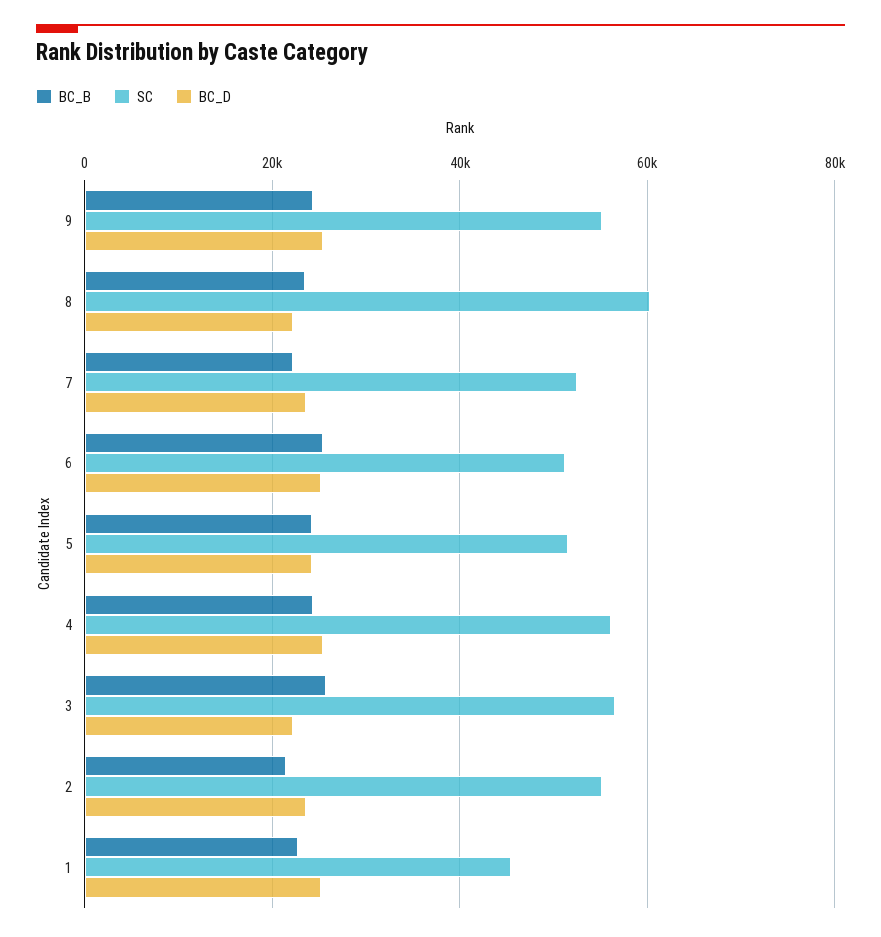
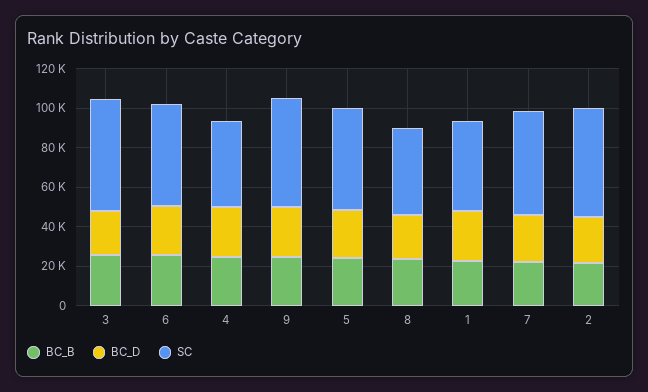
SC, 8: 60000 -> 45000
SC, 4: 56000 -> 45000

